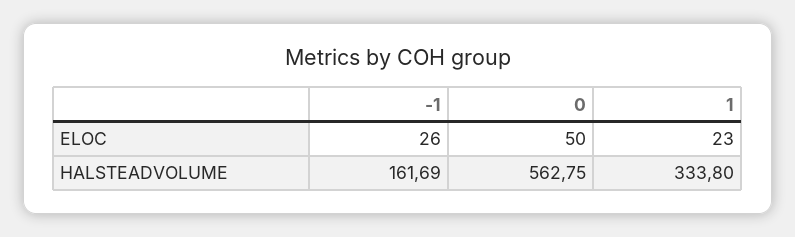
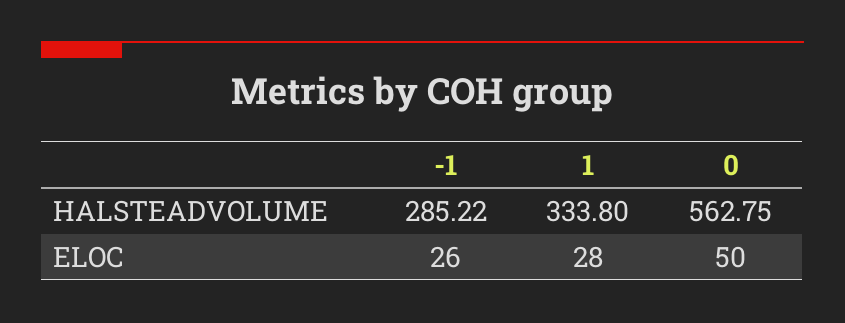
1, ELOC: 23 -> 28
-1, HALSTEADVOLUME: 161.69 -> 285.22

